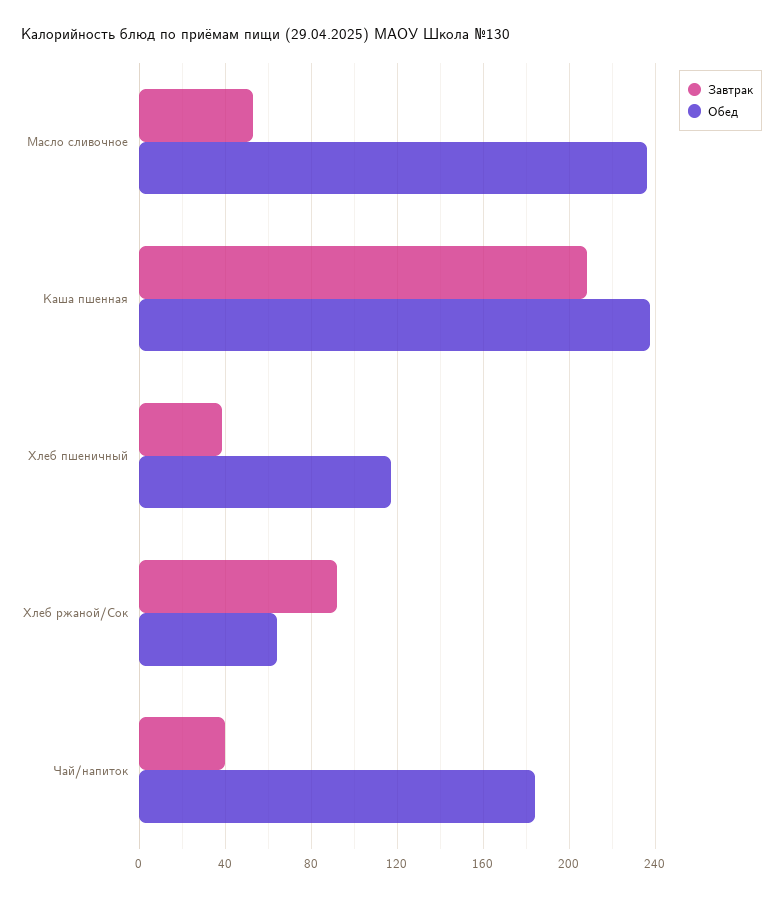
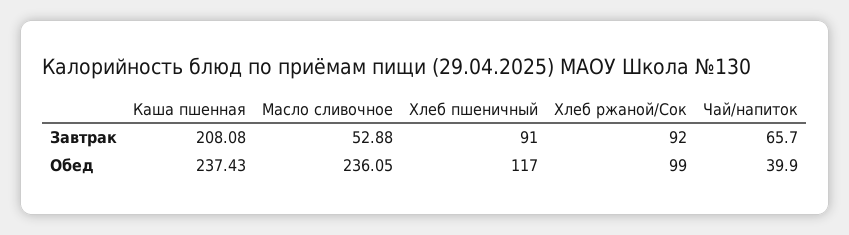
Завтрак, Хлеб пшеничный: 40 -> 91
Обед, Хлеб ржаной/Сок: 65 -> 99
Завтрак, Чай/напиток: 40 -> 65.7
Обед, Чай/напиток: 185 -> 39.9

